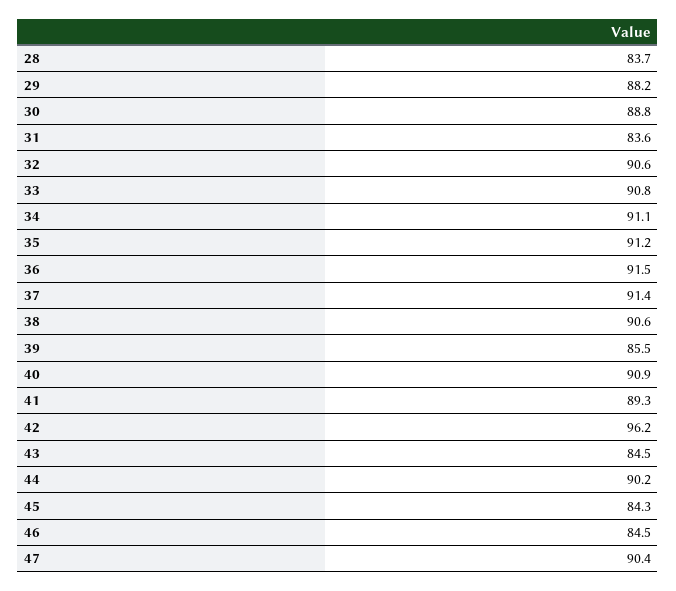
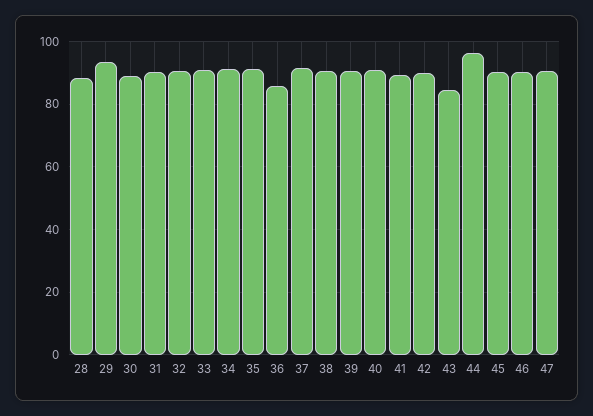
28: 83.7 -> 88
29: 88.2 -> 94
31: 83.6 -> 90
36: 91.5 -> 86
39: 85.5 -> 90
42: 96.2 -> 90
44: 90.2 -> 96
45: 84.3 -> 90
46: 84.5 -> 90

